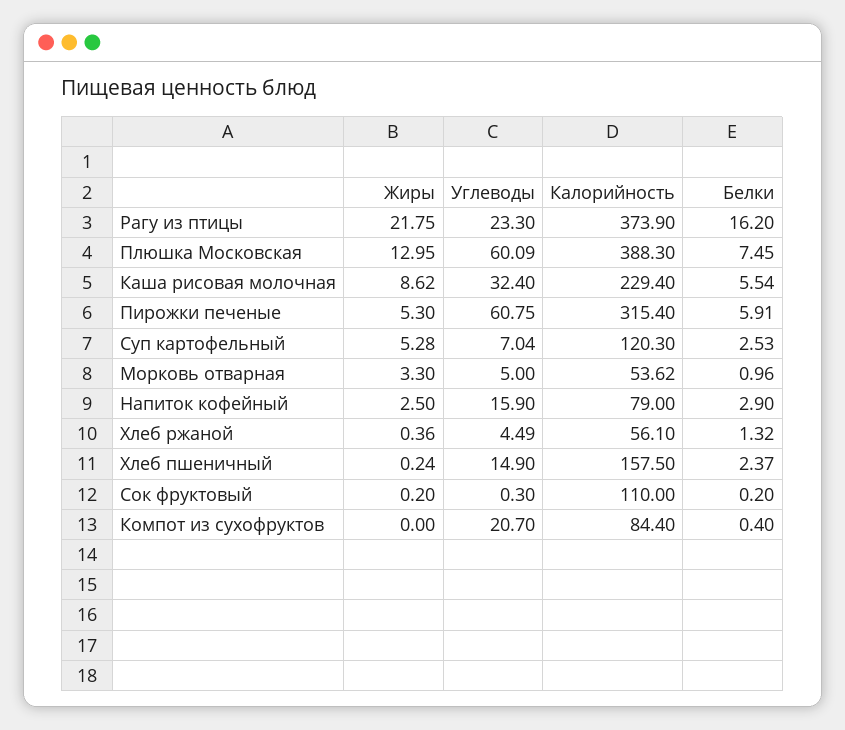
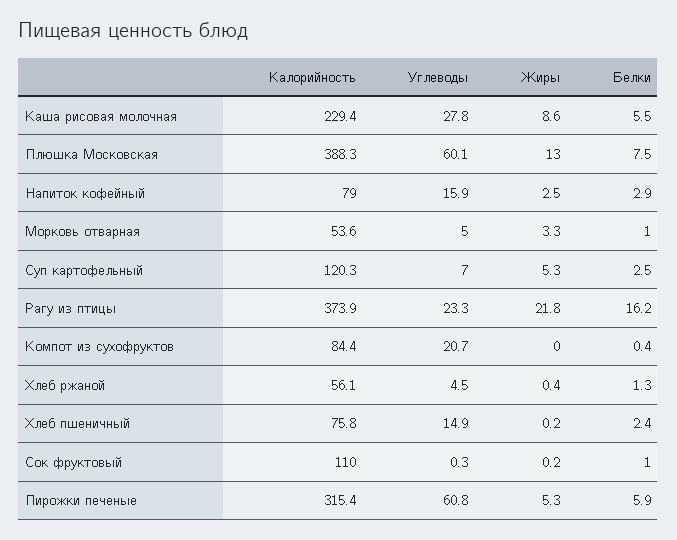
Углеводы, Каша рисовая молочная: 32.4 -> 27.8
Калорийность, Хлеб пшеничный: 157.5 -> 75.8
Белки, Сок фруктовый: 0.2 -> 1

